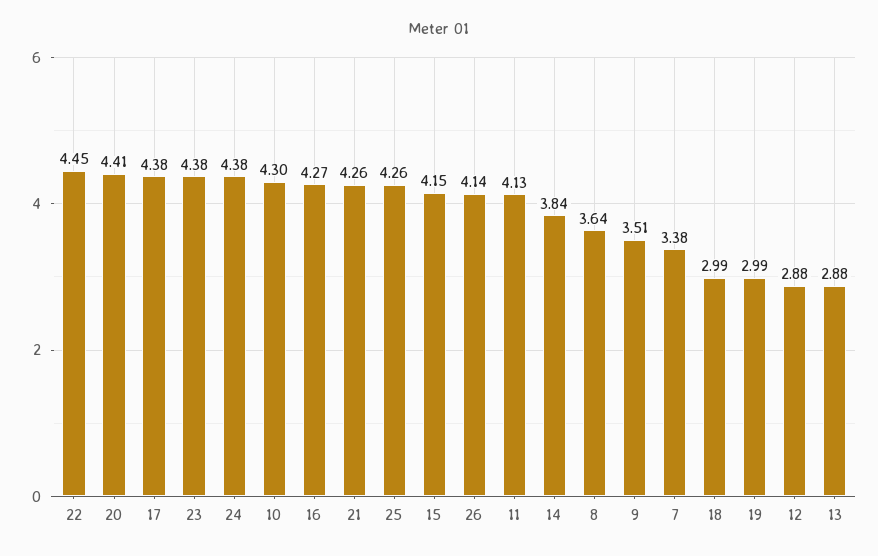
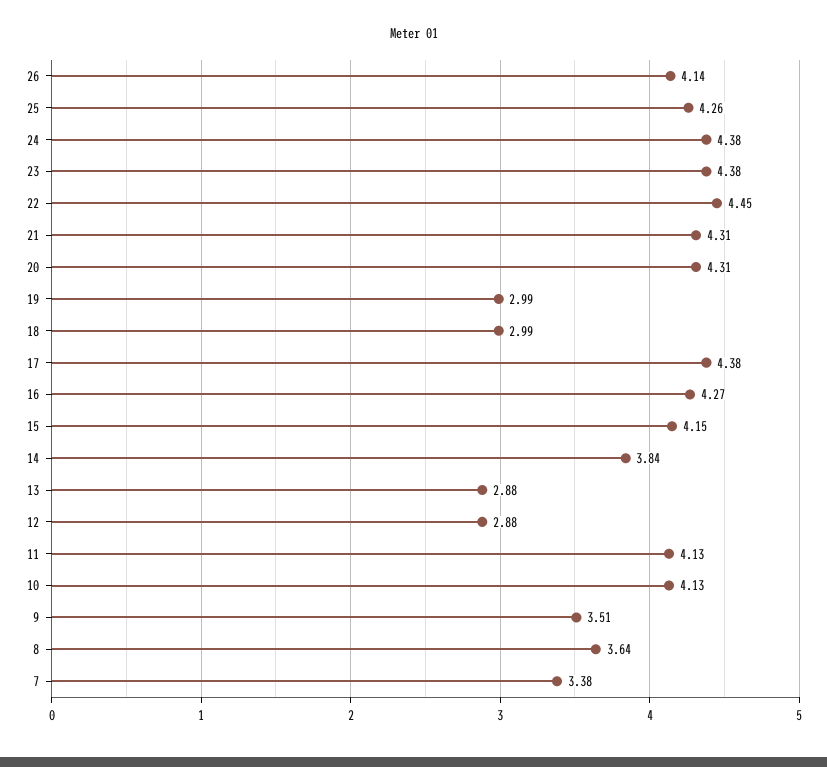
20: 4.41 -> 4.31
10: 4.3 -> 4.13
21: 4.26 -> 4.31

